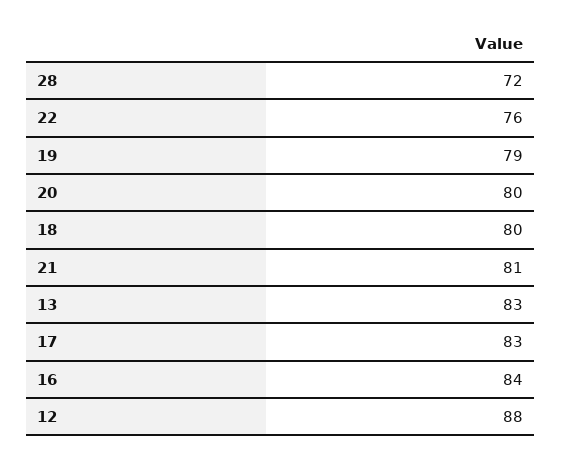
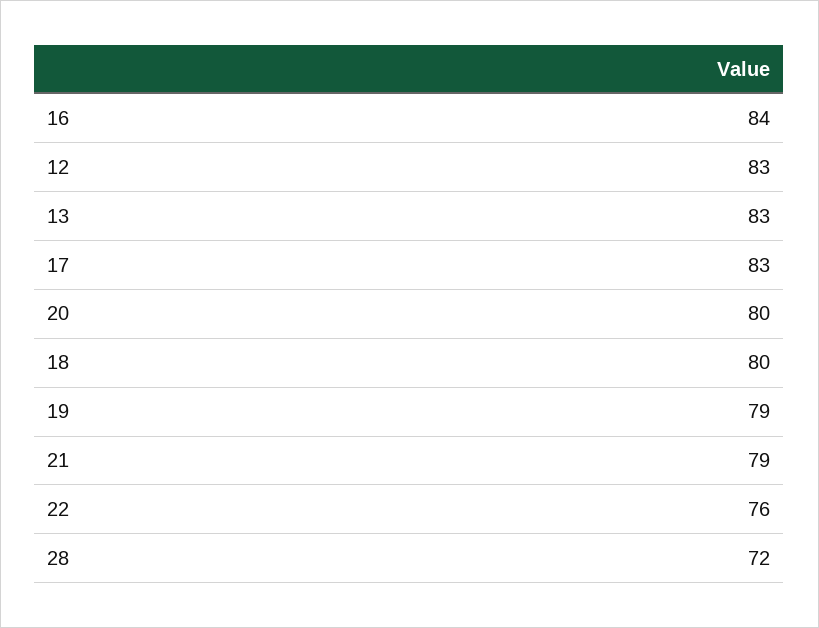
21: 81 -> 79
12: 88 -> 83

